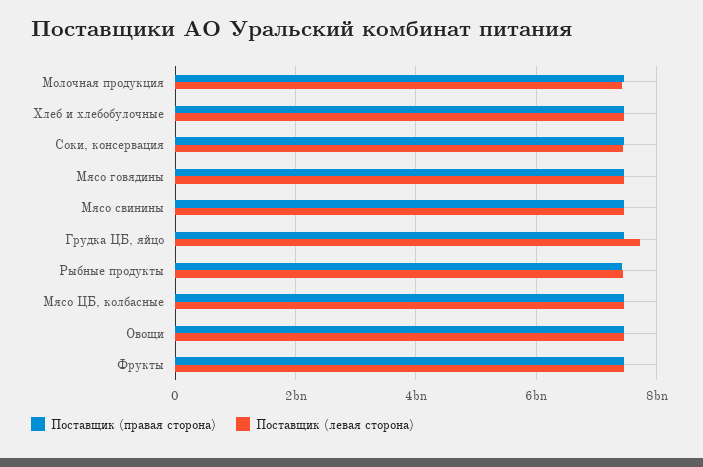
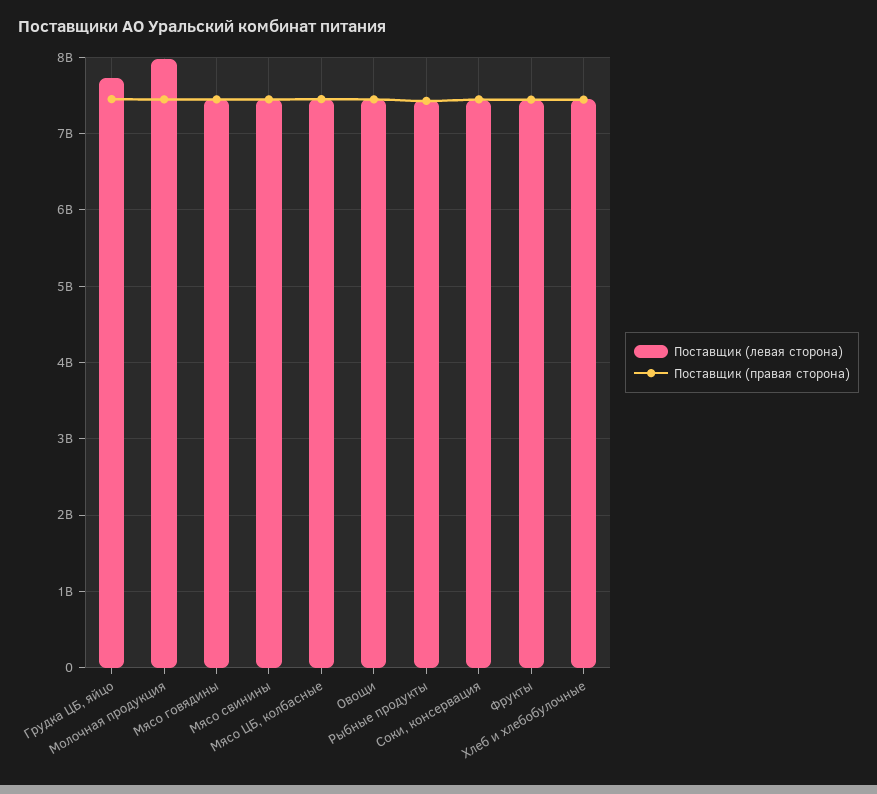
Поставщик (левая сторона), Молочная продукция: 7400000000 -> 8000000000

